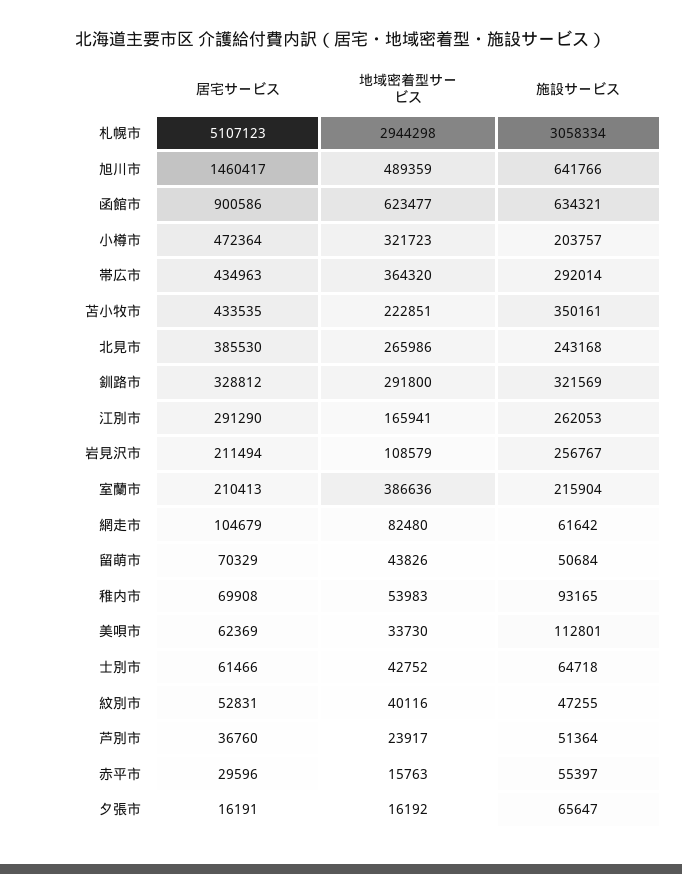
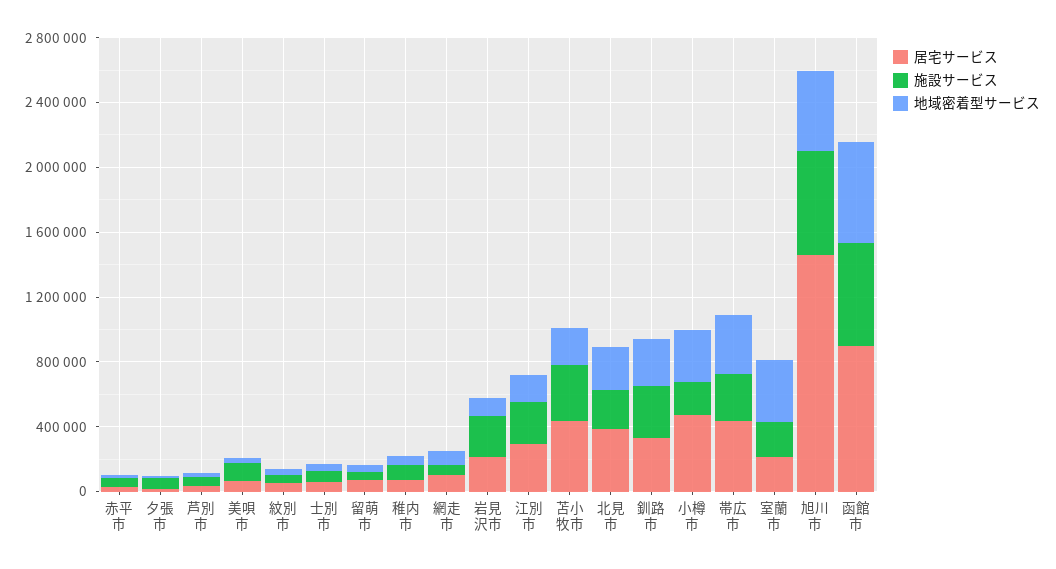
居宅サービス, 札幌市: 5107123 -> none
地域密着型サービス, 札幌市: 2944298 -> none
施設サービス, 札幌市: 3058334 -> none

